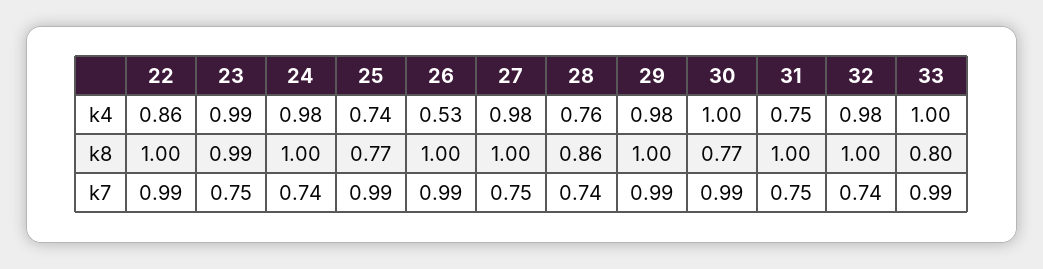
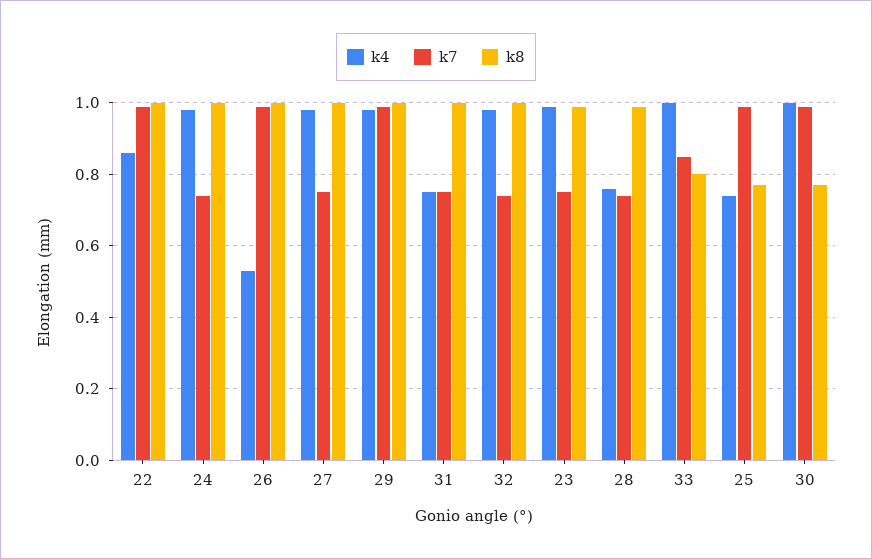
k8, 28: 0.86 -> 1
k7, 33: 0.99 -> 0.85

